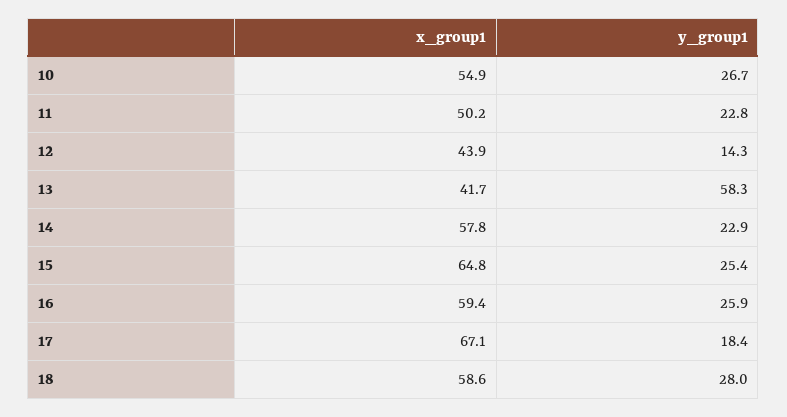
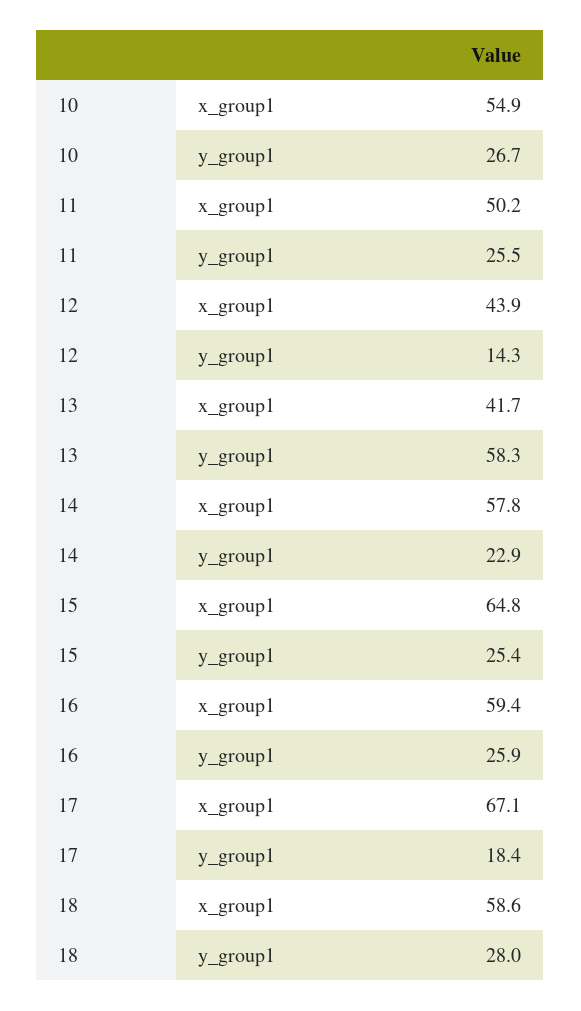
y_group1, 11: 22.8 -> 25.5

